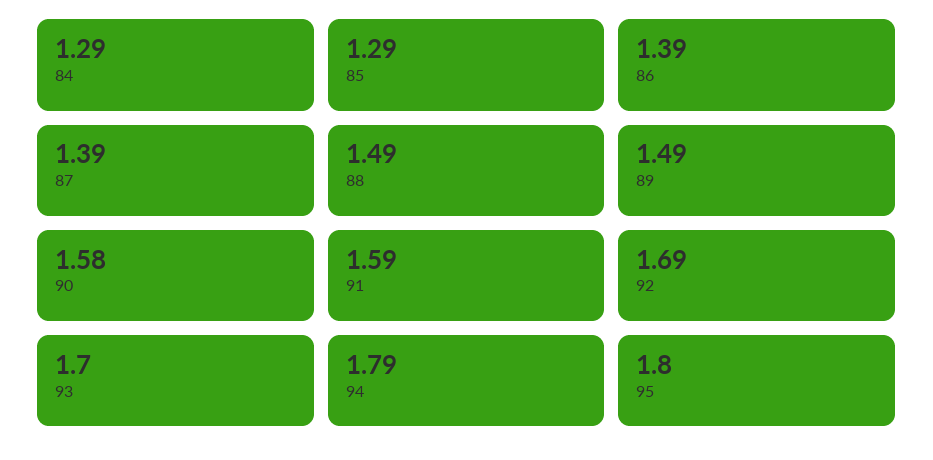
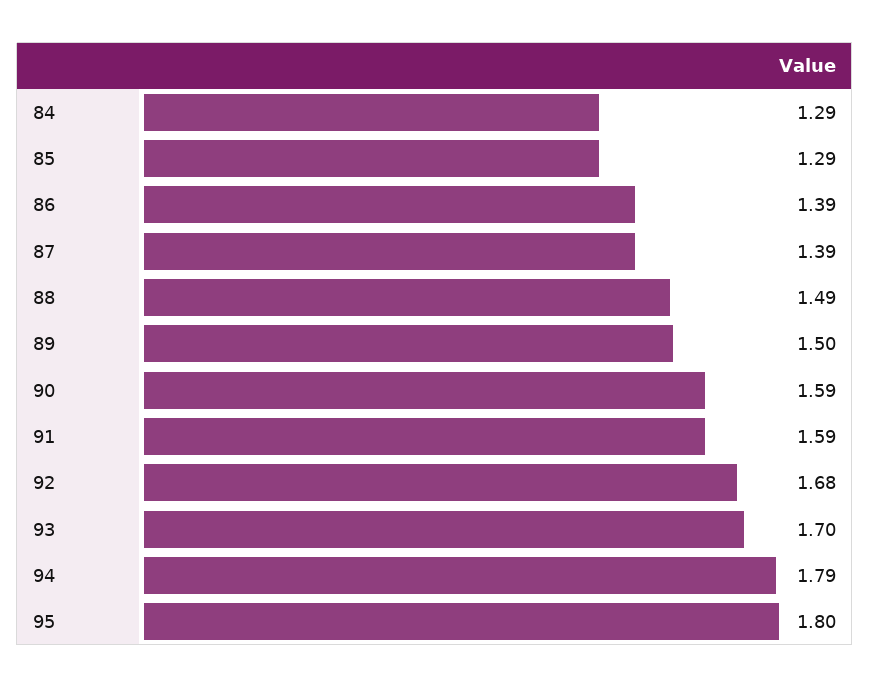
89: 1.49 -> 1.5
90: 1.58 -> 1.59
92: 1.69 -> 1.68

